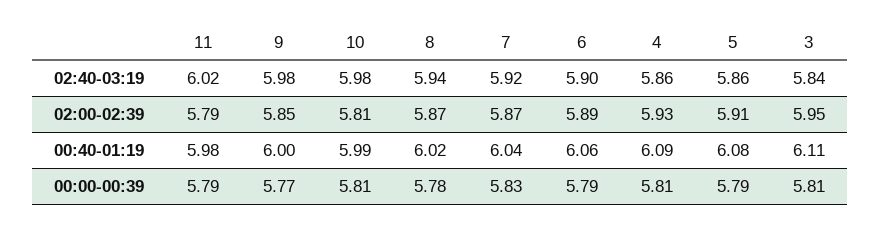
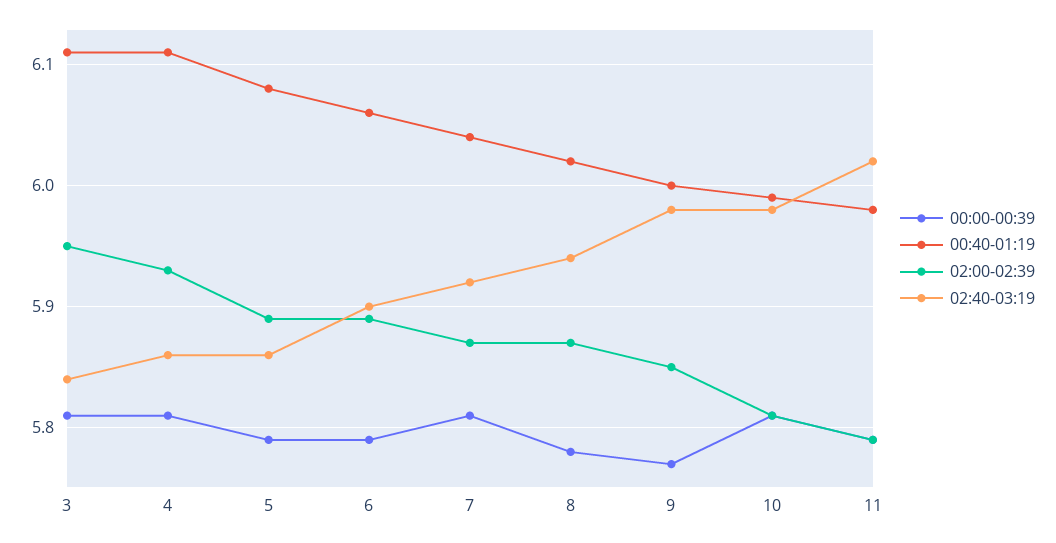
02:00-02:39, 5: 5.91 -> 5.89
00:40-01:19, 4: 6.09 -> 6.11
00:00-00:39, 7: 5.83 -> 5.81

